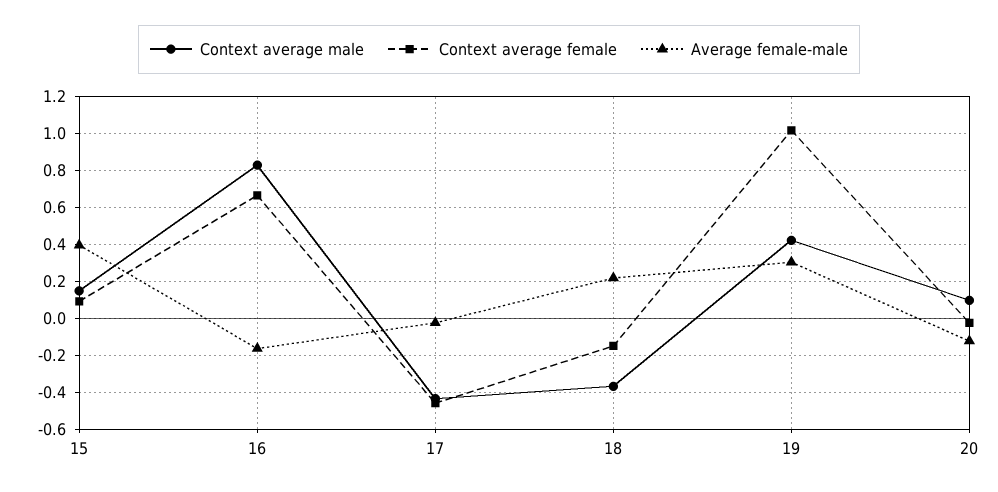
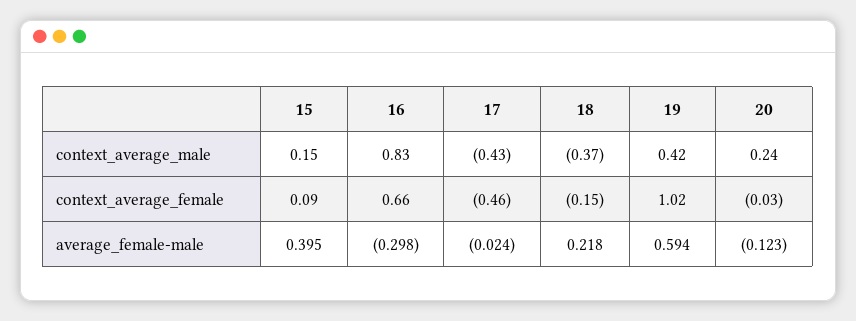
Average female-male, 16: -0.15 -> -0.298
Average female-male, 19: 0.3 -> 0.594
Context average male, 20: 0.1 -> 0.24

